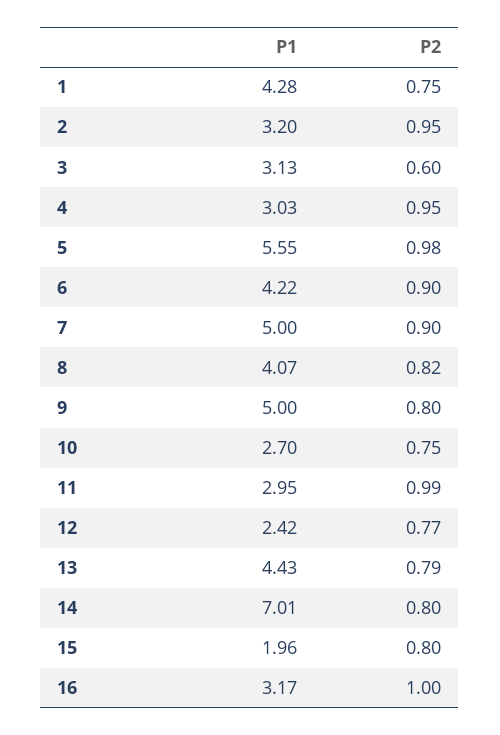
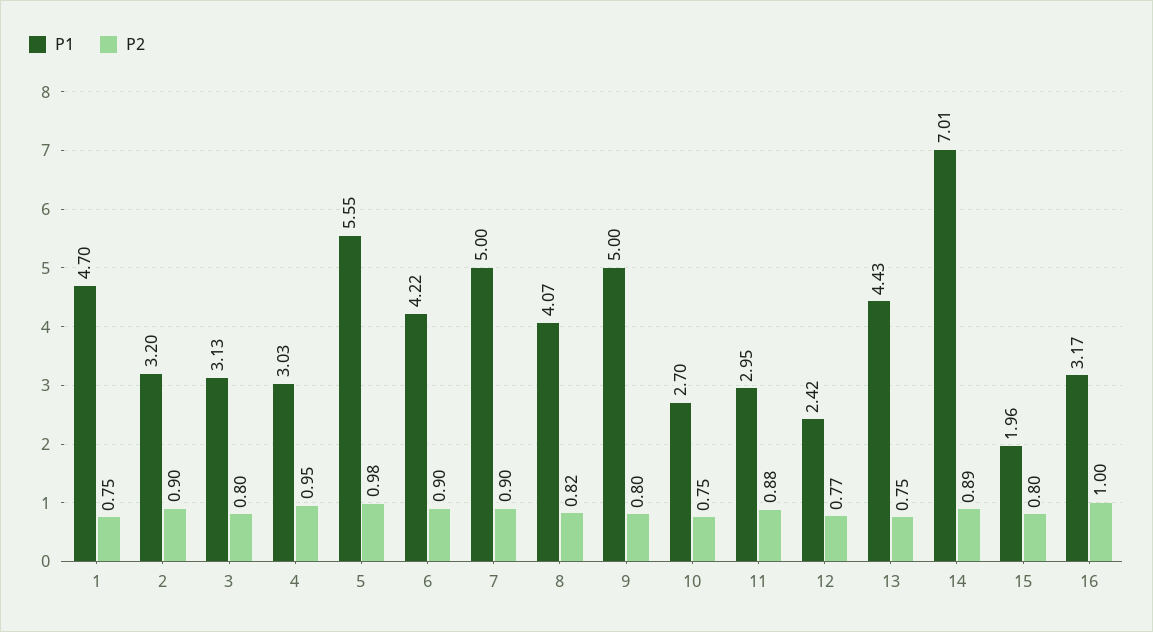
P1, 1: 4.28 -> 4.7
P2, 2: 0.95 -> 0.9
P2, 3: 0.6 -> 0.8
P2, 11: 0.99 -> 0.88
P2, 13: 0.79 -> 0.75
P2, 14: 0.8 -> 0.89

